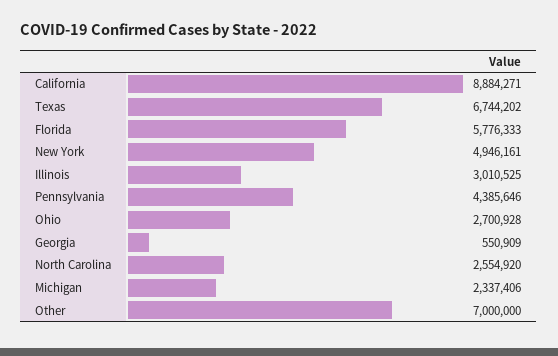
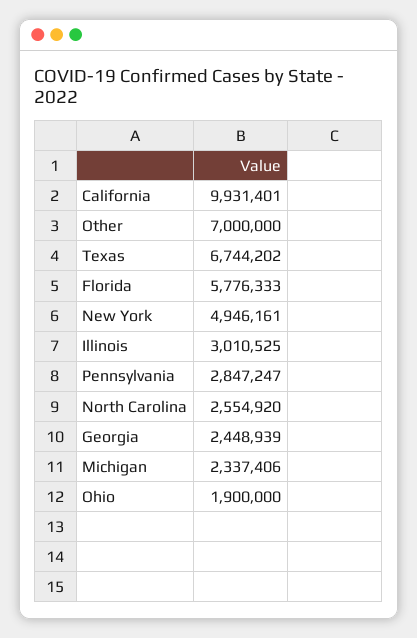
California: 8884271 -> 9931401
Pennsylvania: 4385646 -> 2847247
Ohio: 2700928 -> 1900000
Georgia: 550909 -> 2448939

